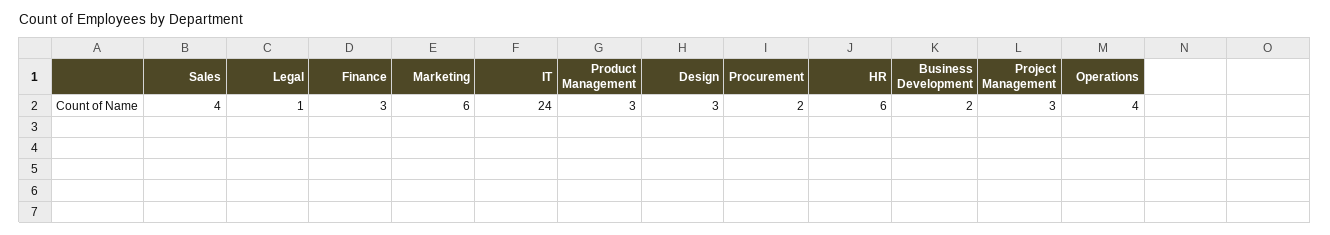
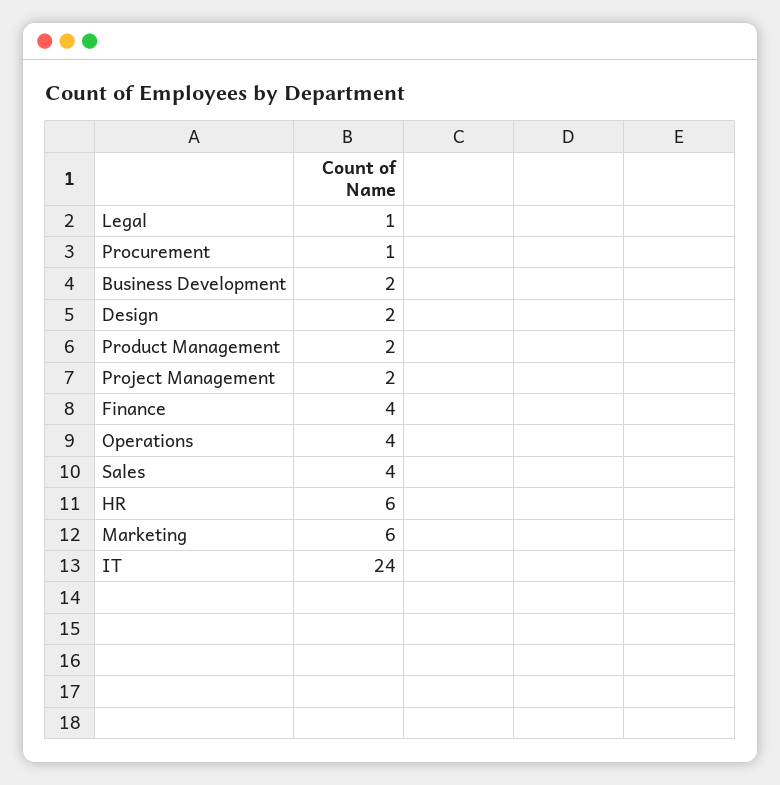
Finance: 3 -> 4
Product Management: 3 -> 2
Design: 3 -> 2
Procurement: 2 -> 1
Project Management: 3 -> 2

